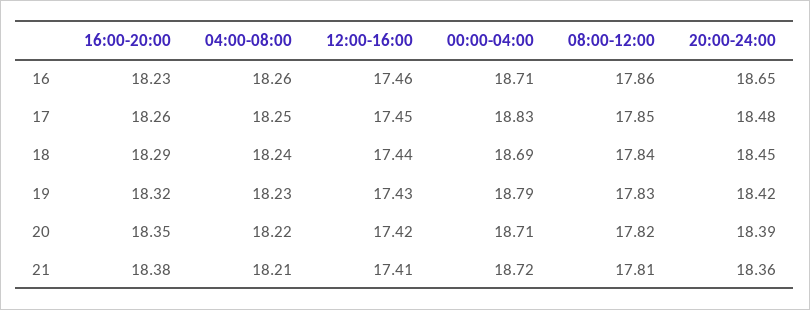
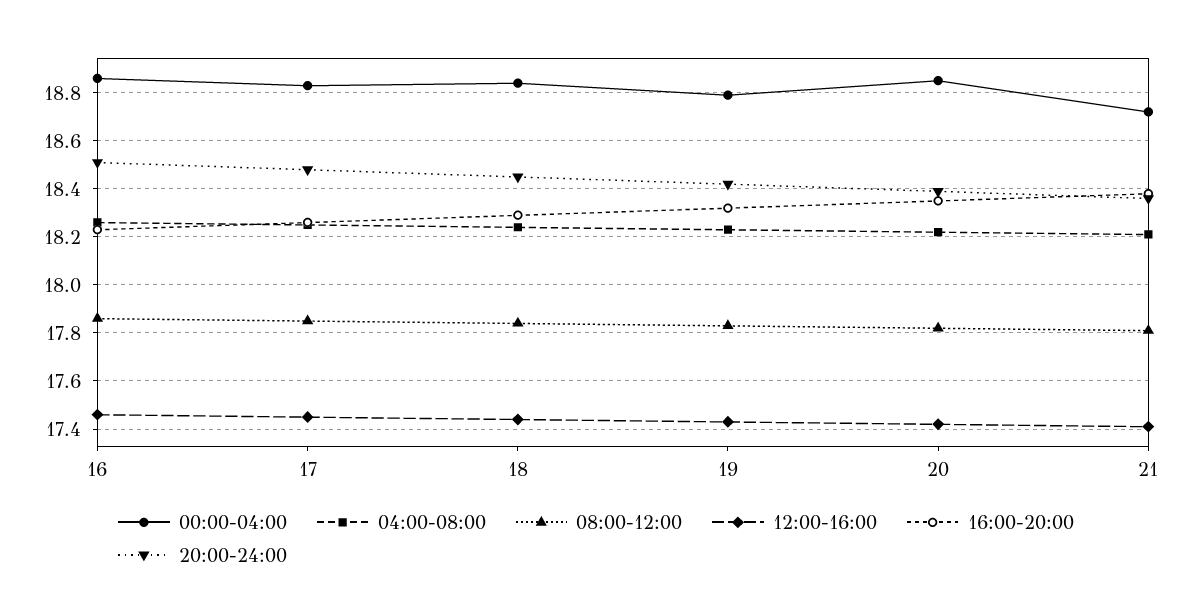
00:00-04:00, 16: 18.71 -> 18.85
20:00-24:00, 16: 18.65 -> 18.5
00:00-04:00, 18: 18.69 -> 18.85
00:00-04:00, 20: 18.71 -> 18.85

